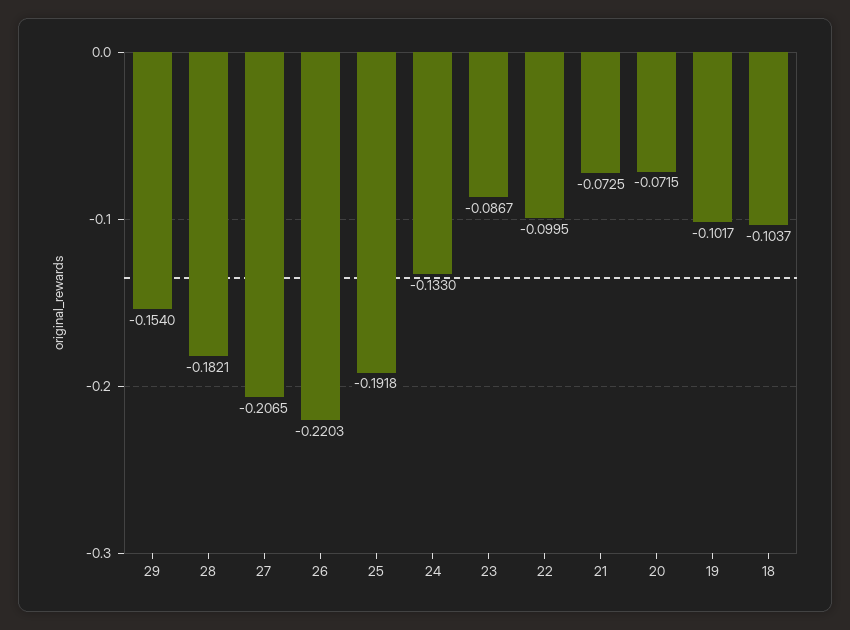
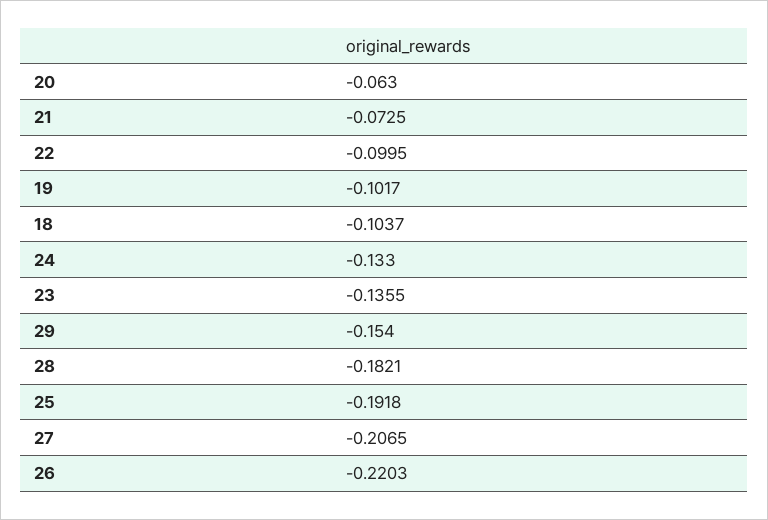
23: -0.0867 -> -0.1355
20: -0.0715 -> -0.063

